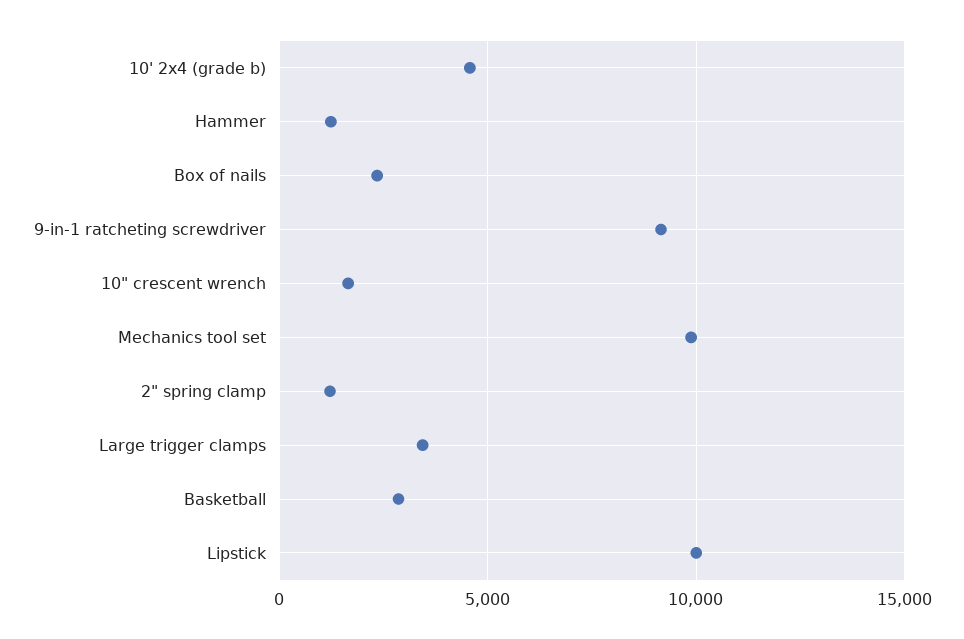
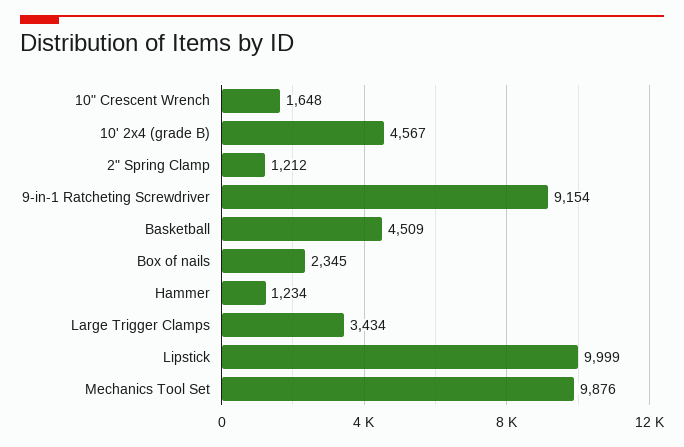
Basketball: 3000 -> 4509

